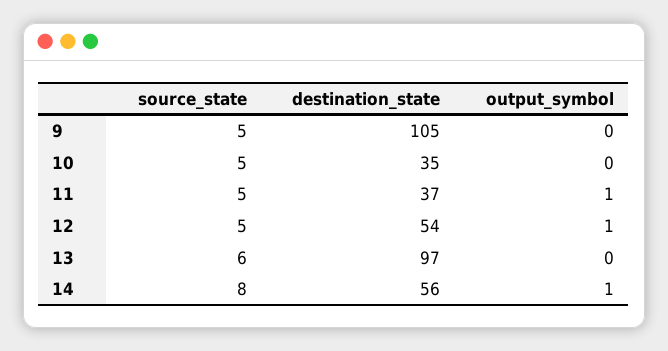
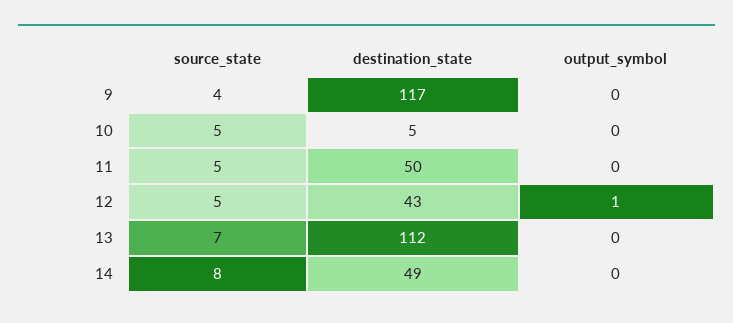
source_state, 9: 5 -> 4
destination_state, 9: 105 -> 117
destination_state, 10: 35 -> 5
destination_state, 11: 37 -> 50
output_symbol, 11: 1 -> 0
destination_state, 12: 54 -> 43
source_state, 13: 6 -> 7
destination_state, 13: 97 -> 112
destination_state, 14: 56 -> 49
output_symbol, 14: 1 -> 0

